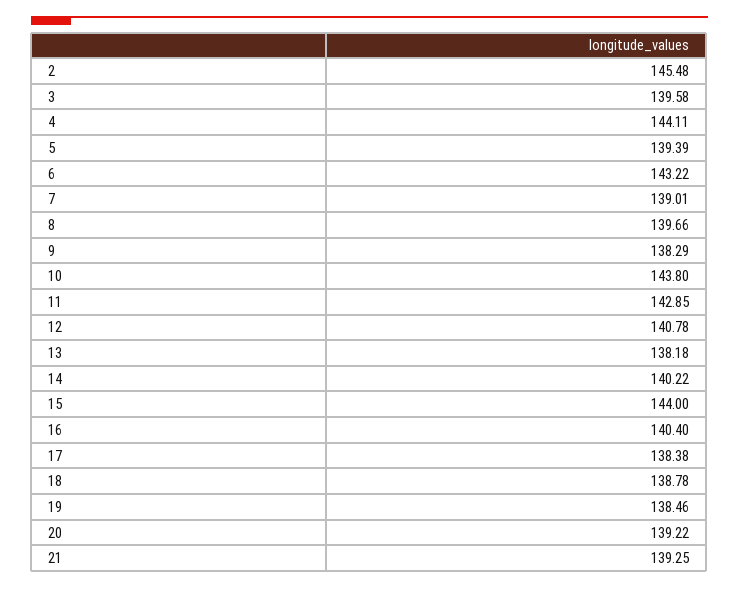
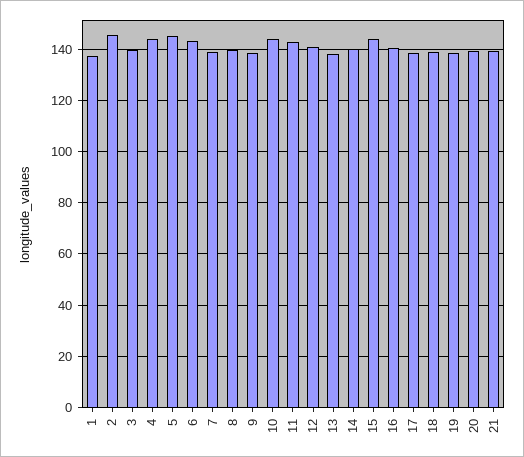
5: 139.39 -> 145
1: none -> 137.5

